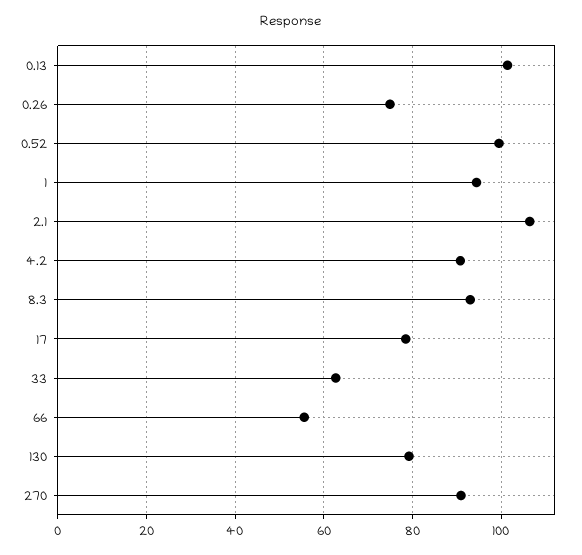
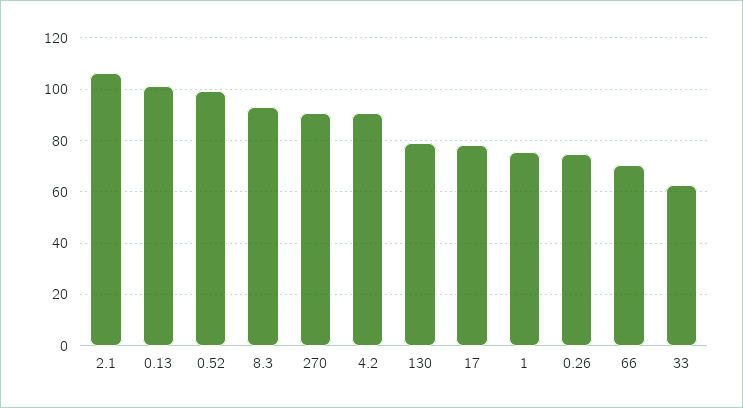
1: 94 -> 75
66: 56 -> 70

